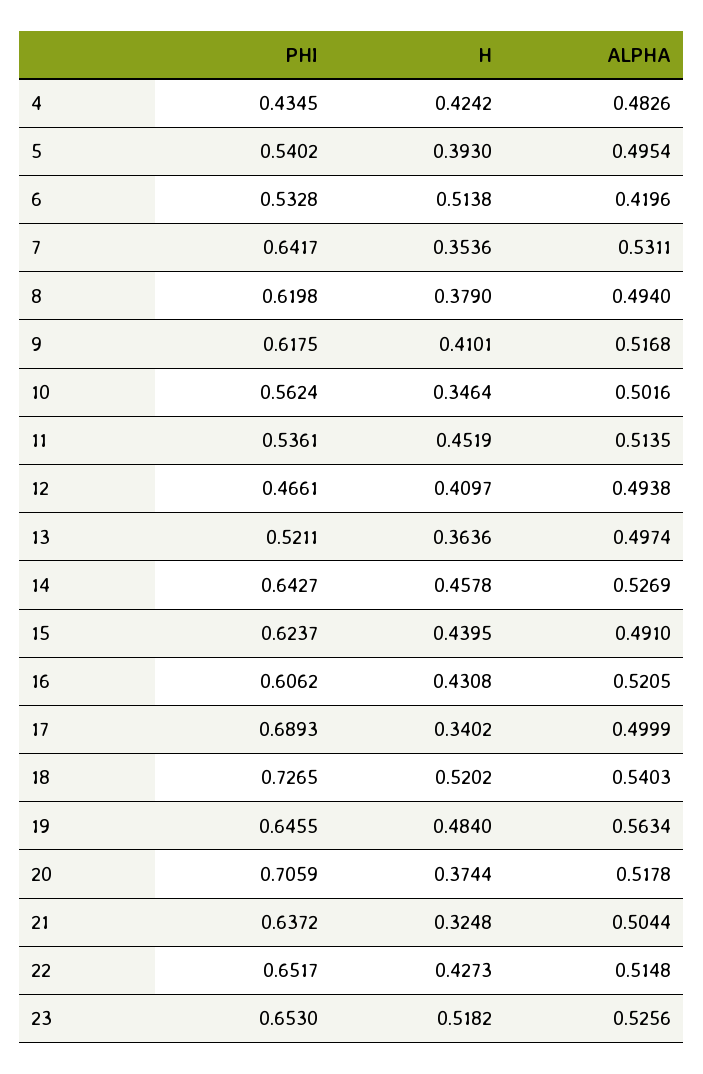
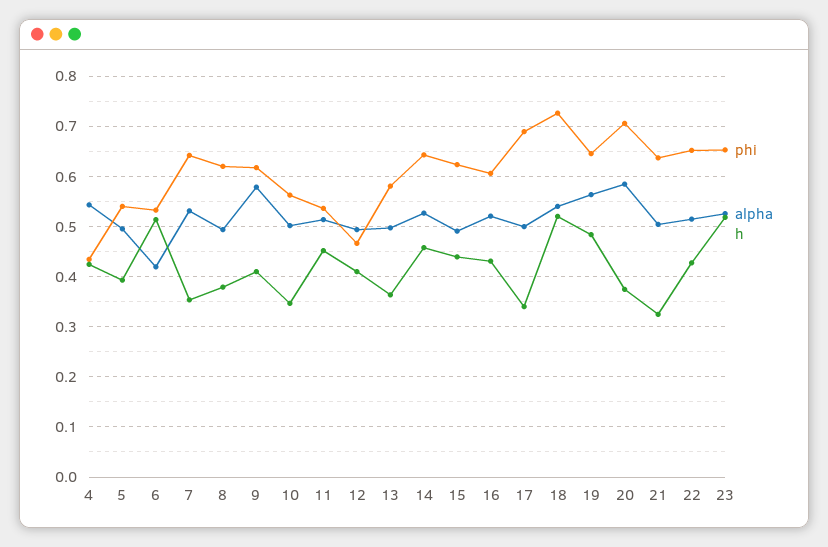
ALPHA, 4: 0.4826 -> 0.54
ALPHA, 9: 0.5168 -> 0.58
PHI, 13: 0.5211 -> 0.58
ALPHA, 20: 0.5178 -> 0.58

